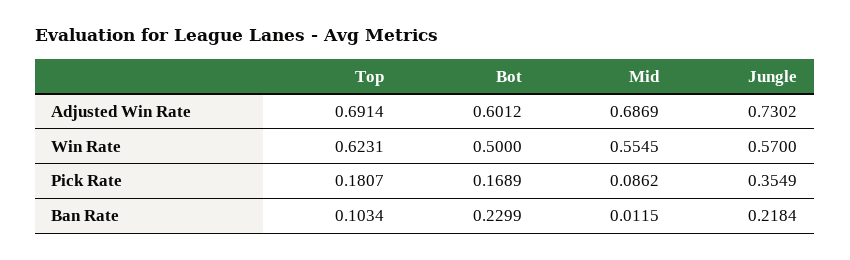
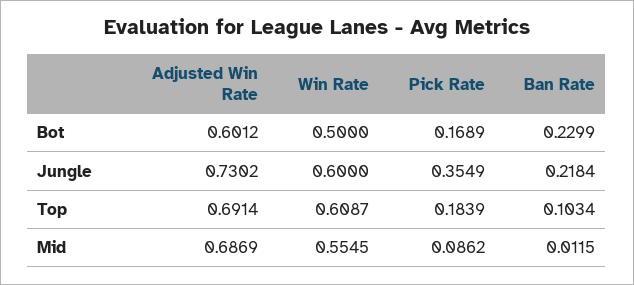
Top, Win Rate: 0.6231 -> 0.6087
Jungle, Win Rate: 0.57 -> 0.6
Top, Pick Rate: 0.1807 -> 0.1839

